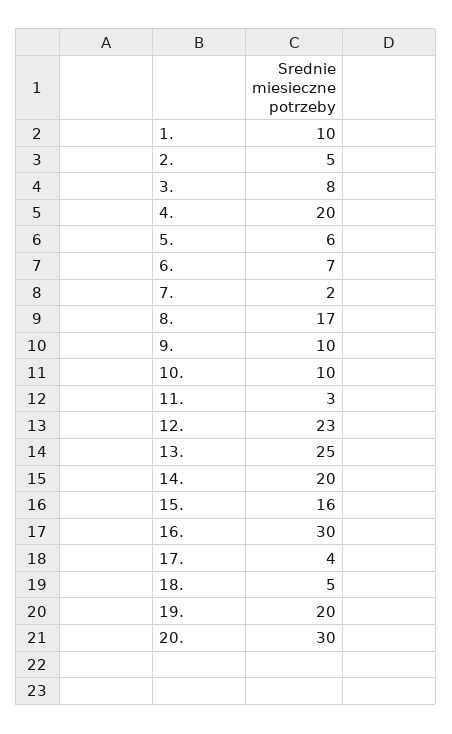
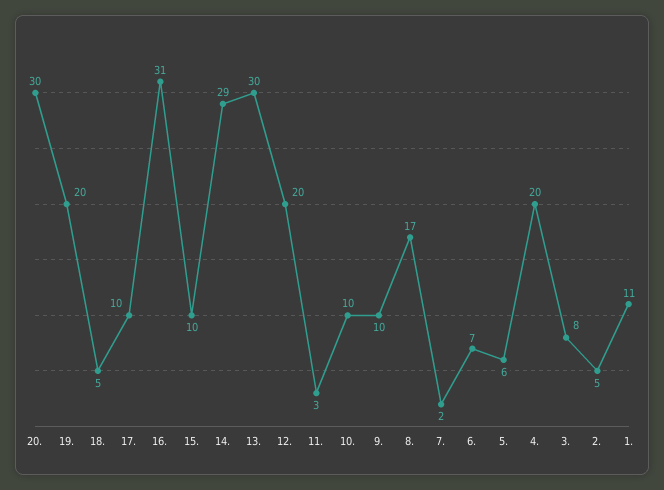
1.: 10 -> 11
12.: 23 -> 20
13.: 25 -> 30
14.: 20 -> 29
15.: 16 -> 10
16.: 30 -> 31
17.: 4 -> 10

